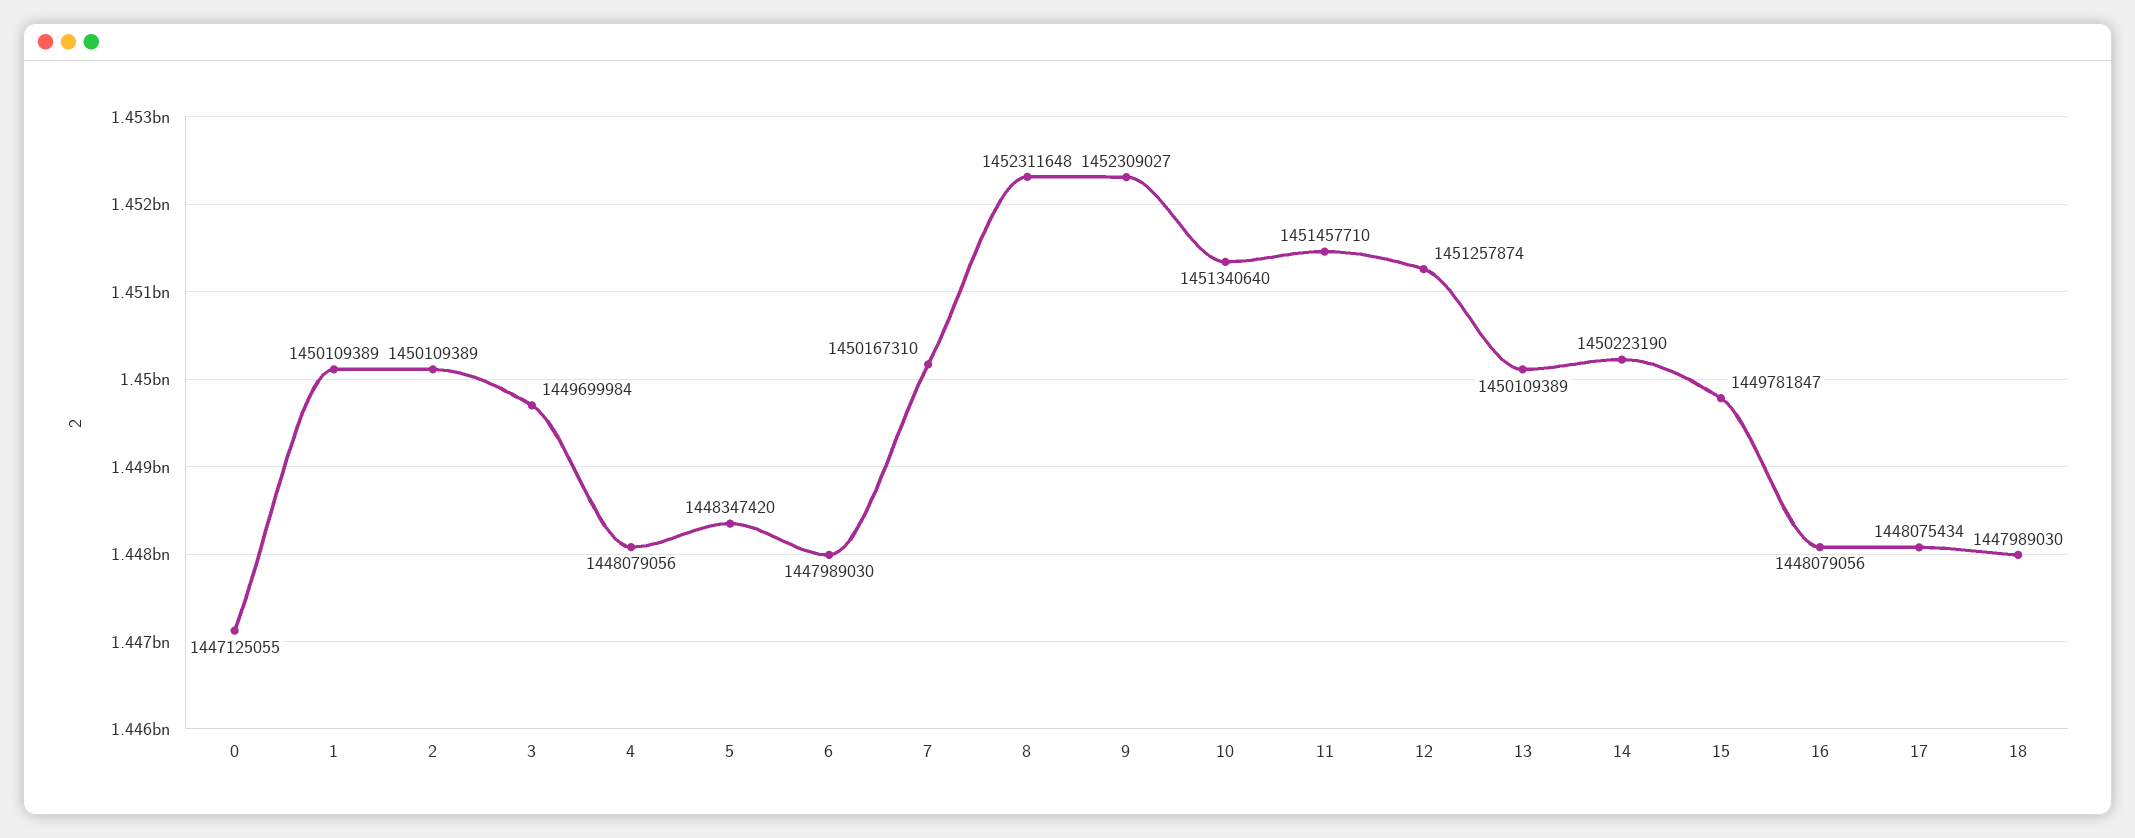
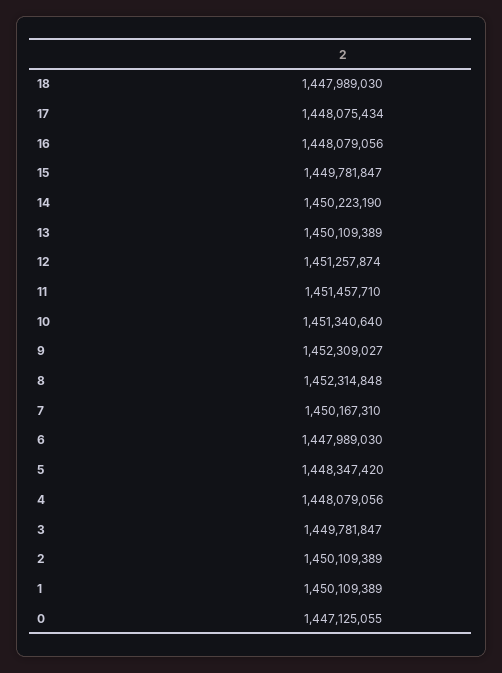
3: 1449699984 -> 1449781847
8: 1452311648 -> 1452314848

